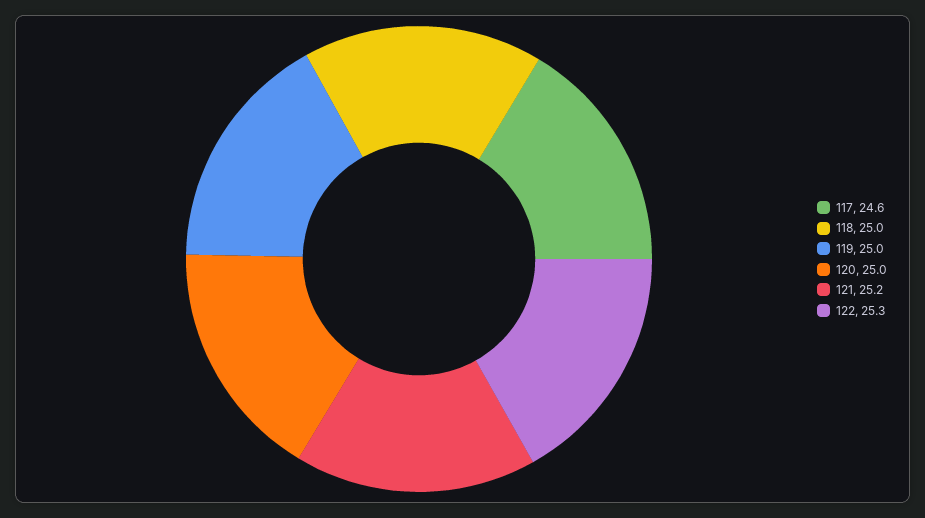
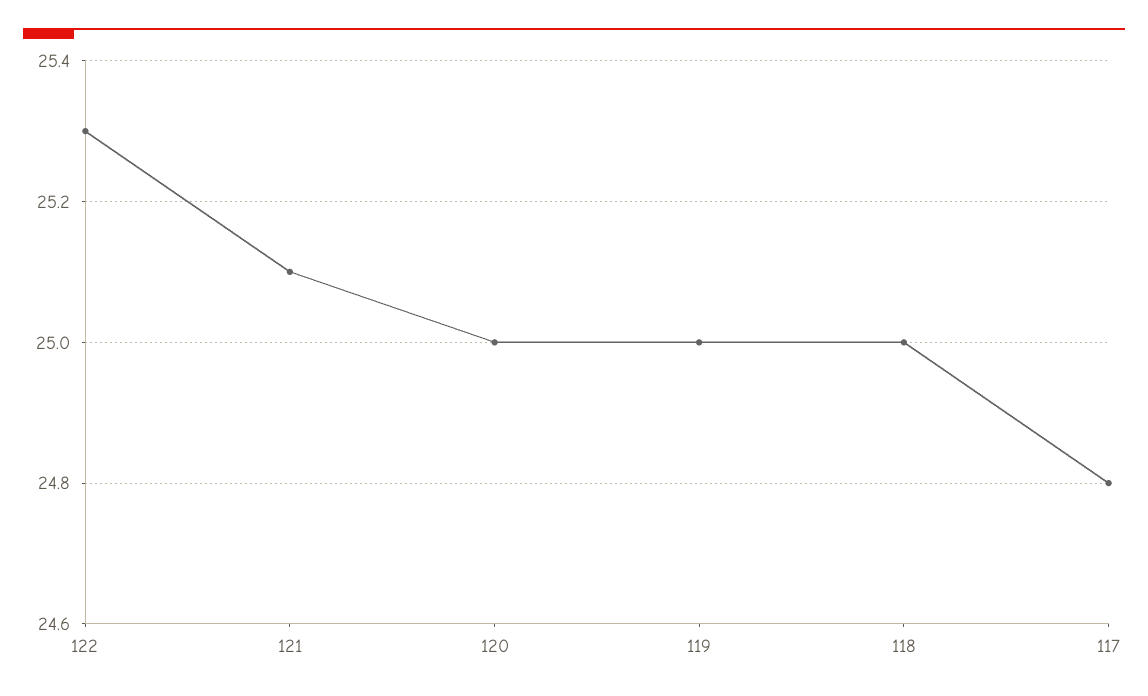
117: 24.6 -> 24.8
121: 25.2 -> 25.1

